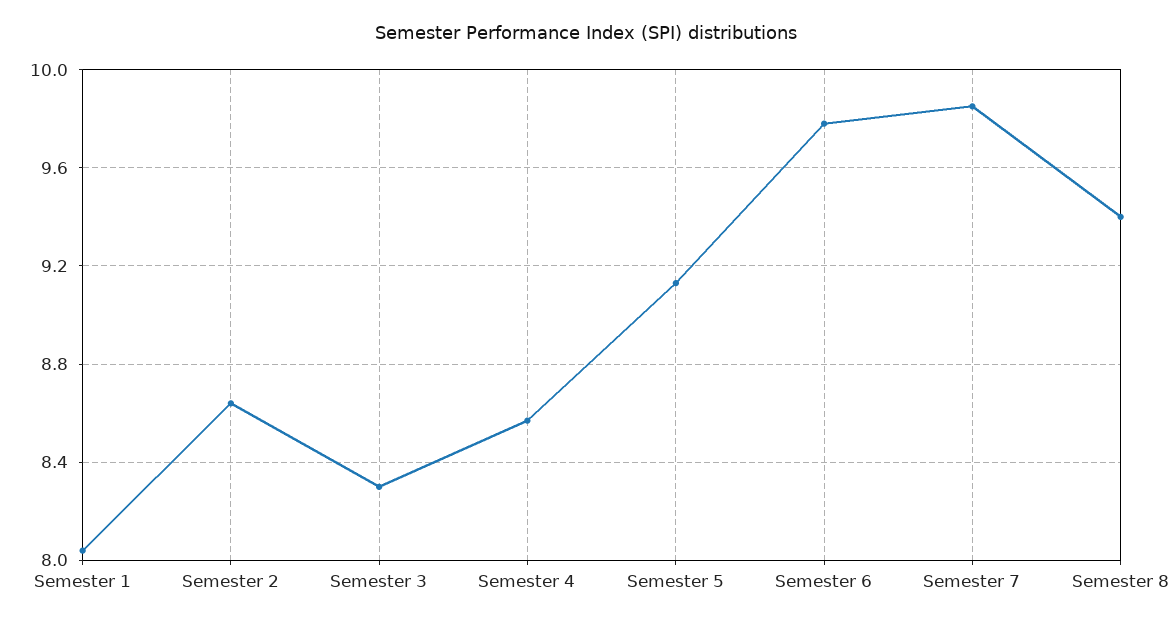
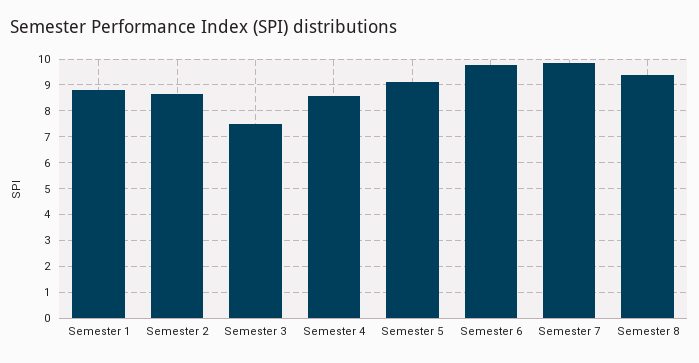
Semester 1: 8.05 -> 8.75
Semester 3: 8.3 -> 7.5

